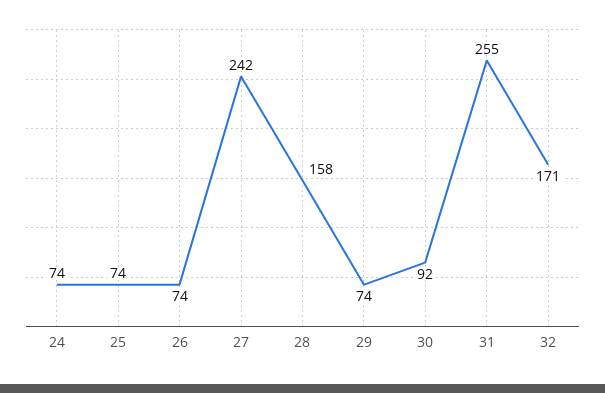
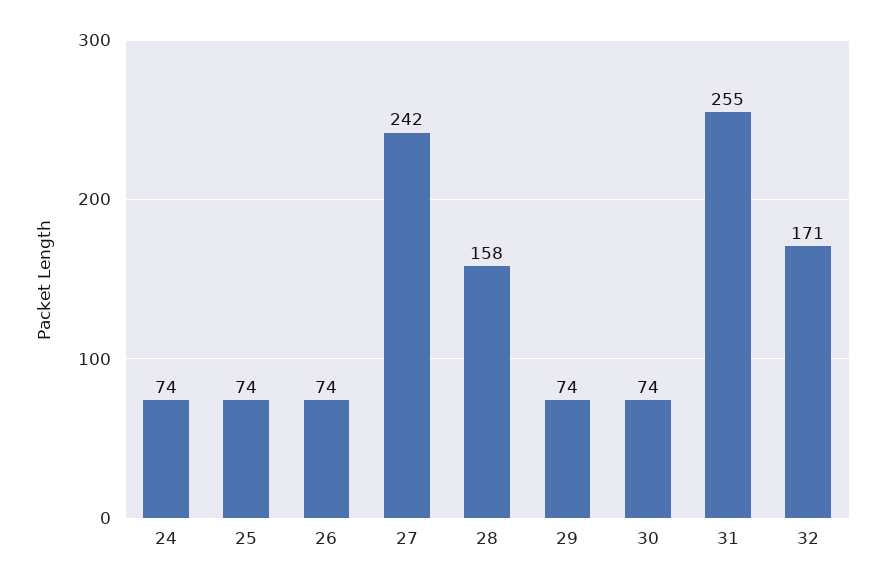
30: 92 -> 74

